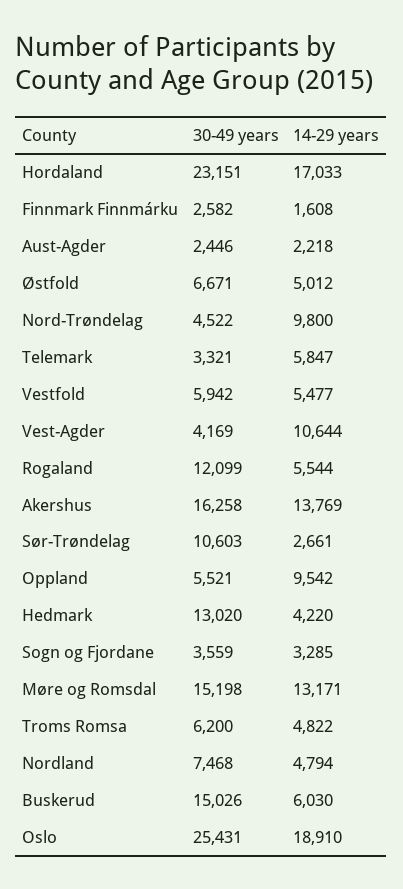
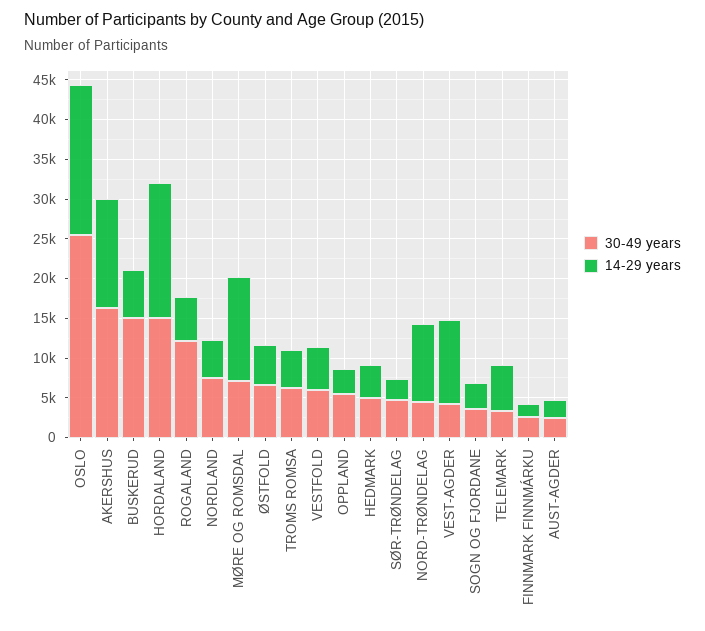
30-49 years, Hordaland: 23151 -> 15000
30-49 years, Sør-Trøndelag: 10603 -> 5000
14-29 years, Oppland: 9542 -> 2500
30-49 years, Hedmark: 13020 -> 5000
30-49 years, Møre og Romsdal: 15198 -> 7500

